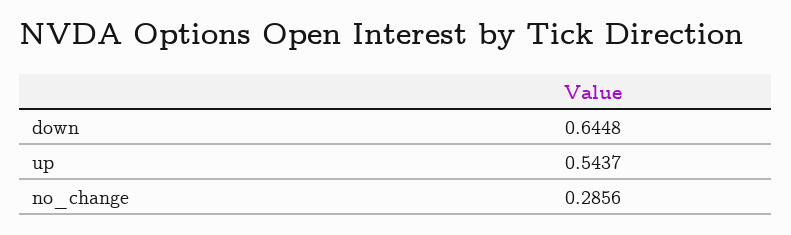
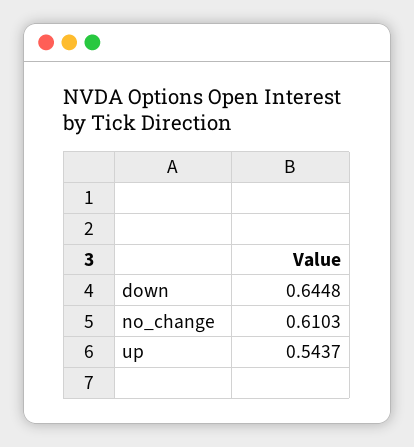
no_change: 0.2856 -> 0.6103

